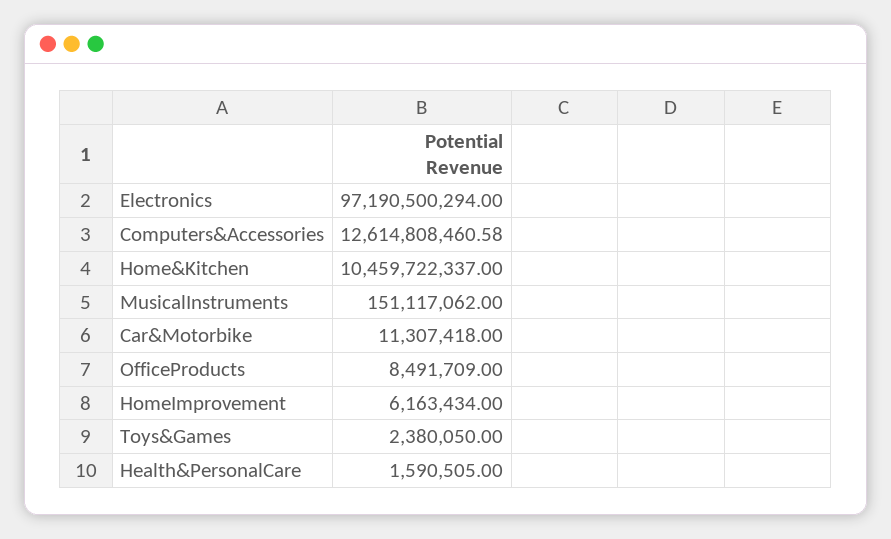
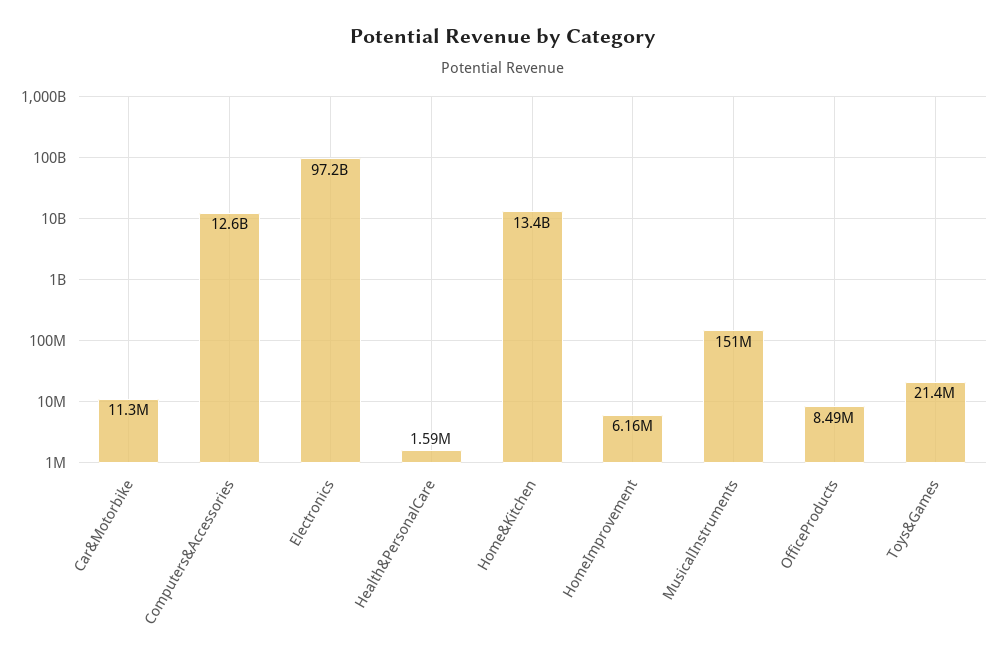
Home&Kitchen: 10459722337 -> 13400000000
Toys&Games: 2380050 -> 21400000

